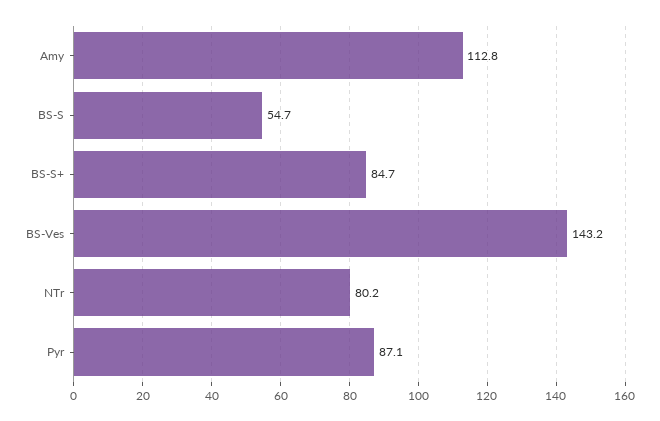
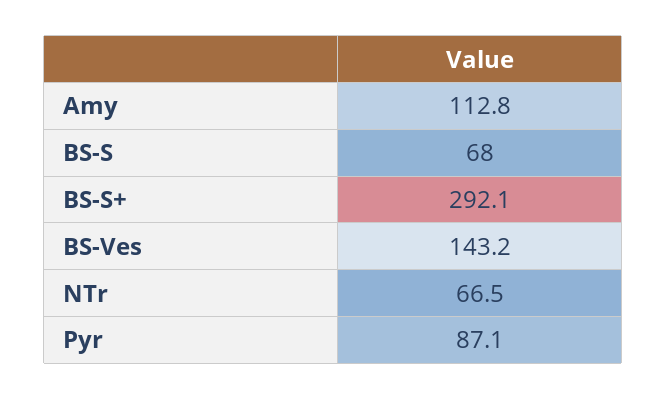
BS-S: 54.7 -> 68
BS-S+: 84.7 -> 292.1
NTr: 80.2 -> 66.5

